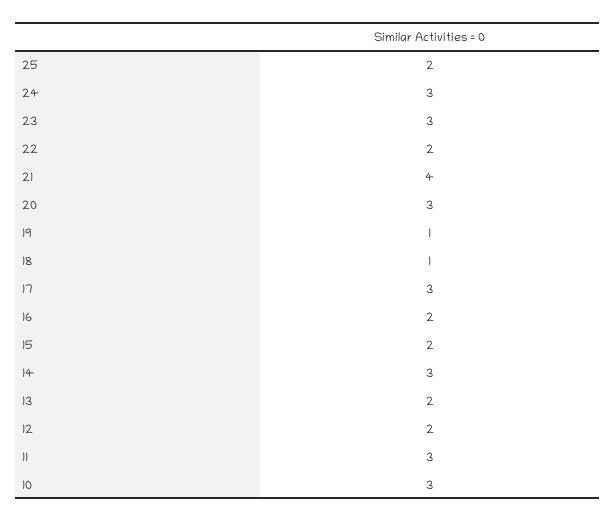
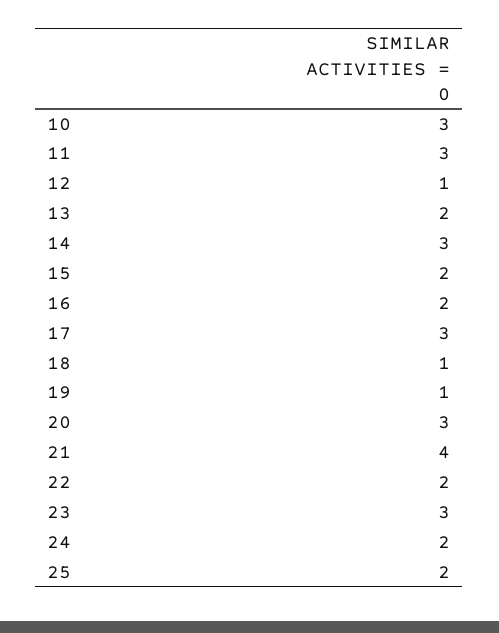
24: 3 -> 2
12: 2 -> 1

